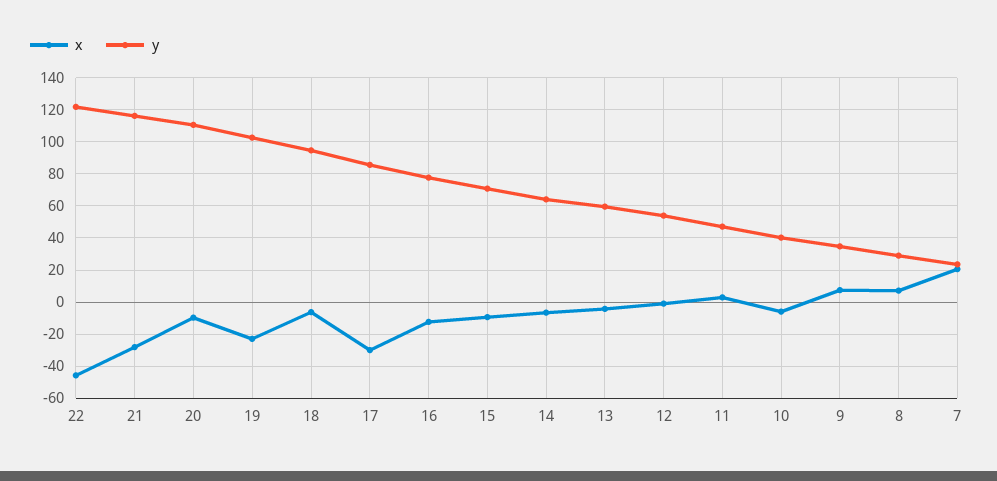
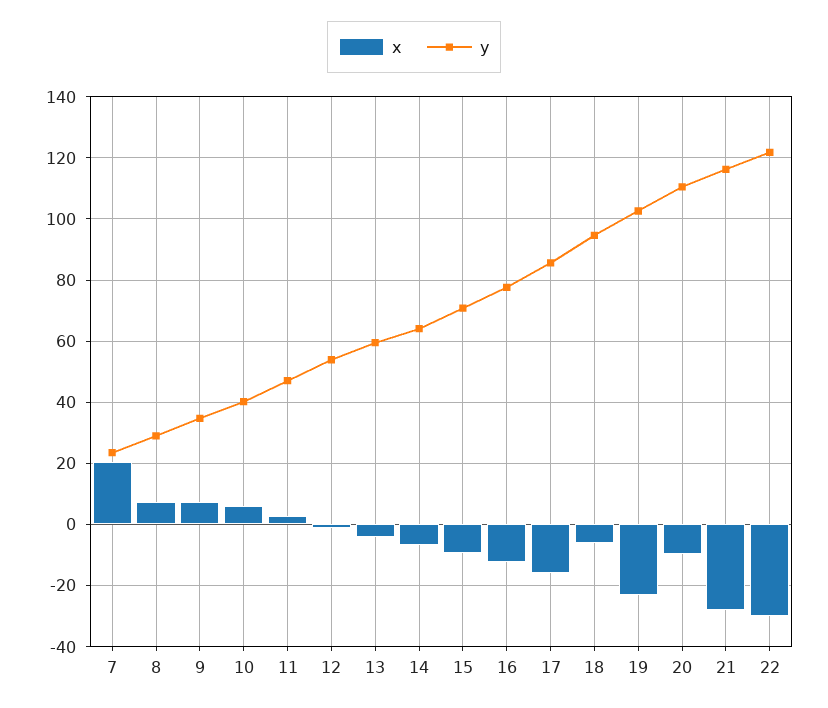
x, 22: -45 -> -30
x, 17: -30 -> -16
x, 10: -5 -> 6

